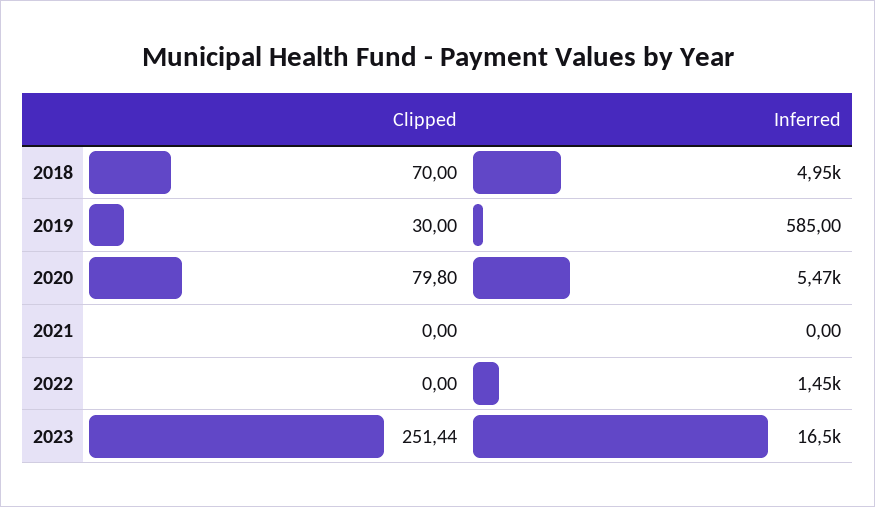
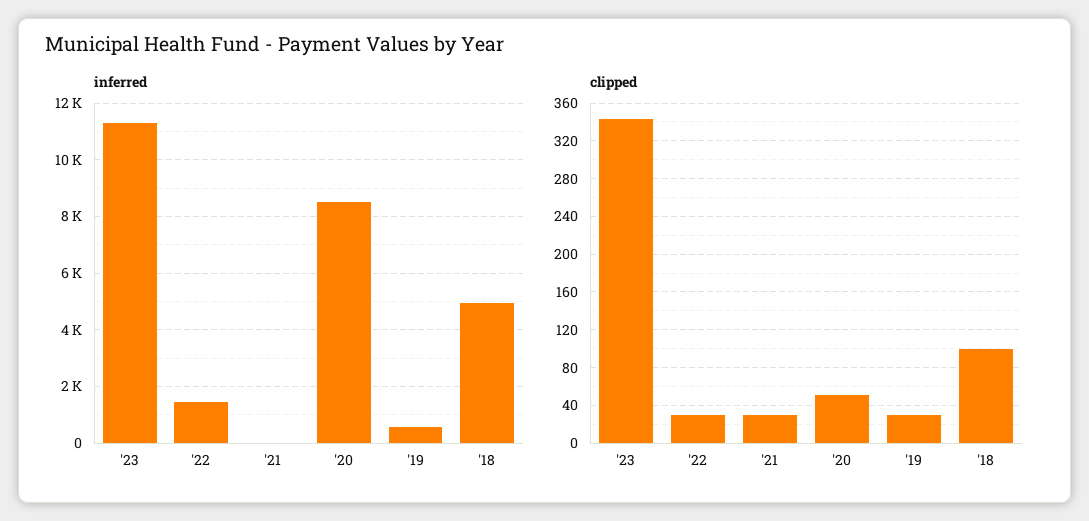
Clipped, 2018: 70 -> 100
Clipped, 2020: 79.8 -> 50
Inferred, 2020: 5470 -> 8500
Clipped, 2021: 0 -> 30
Clipped, 2022: 0 -> 30
Clipped, 2023: 251.44 -> 340
Inferred, 2023: 16500 -> 11250

